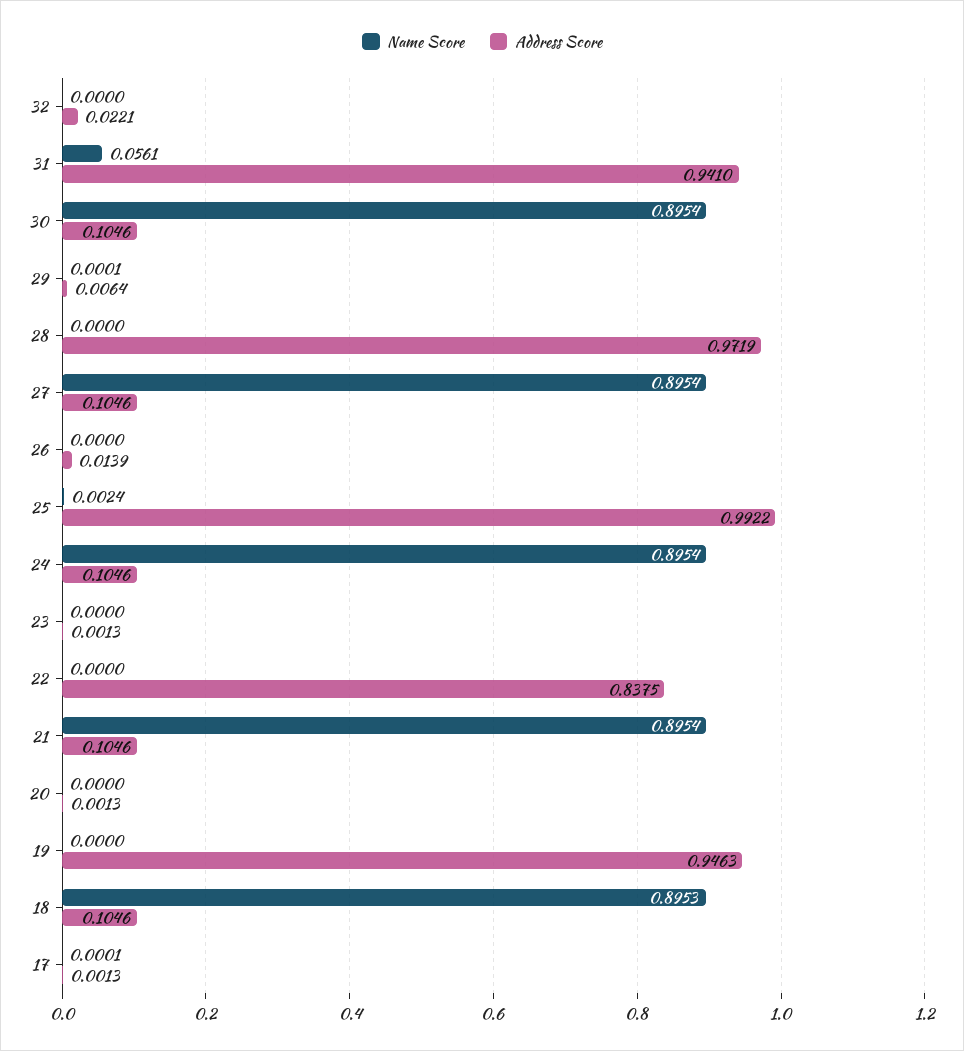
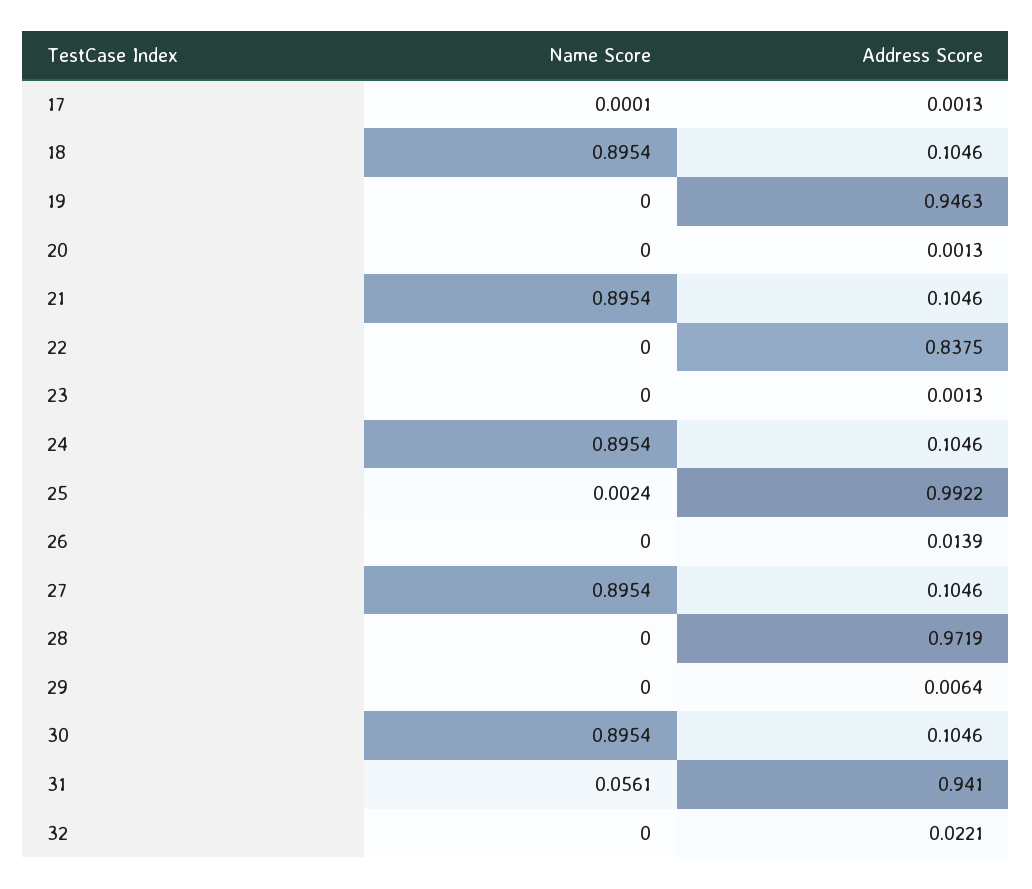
Name Score, 29: 0.0001 -> 0
Name Score, 18: 0.8953 -> 0.8954

